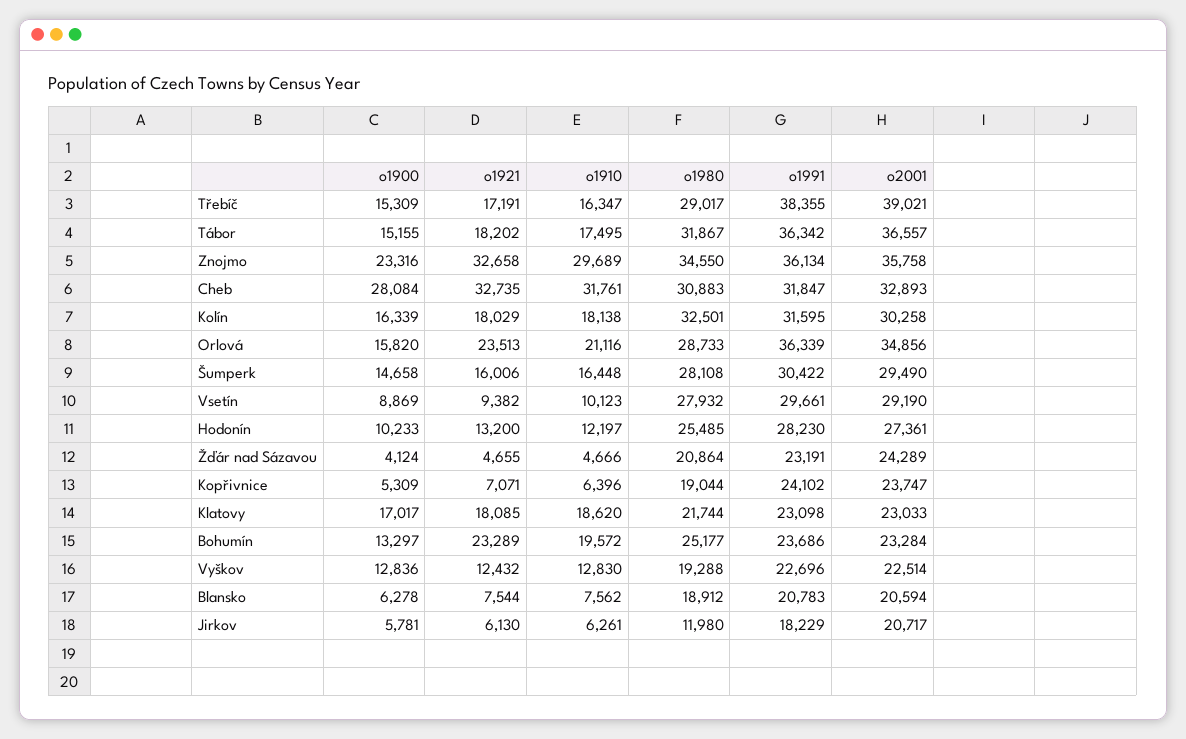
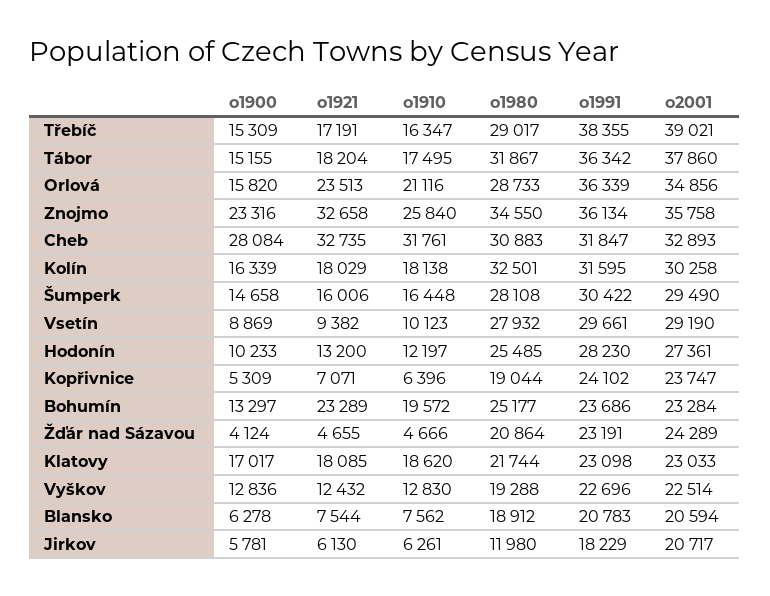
o1921, Tábor: 18202 -> 18204
o2001, Tábor: 36557 -> 37860
o1910, Znojmo: 29689 -> 25840

